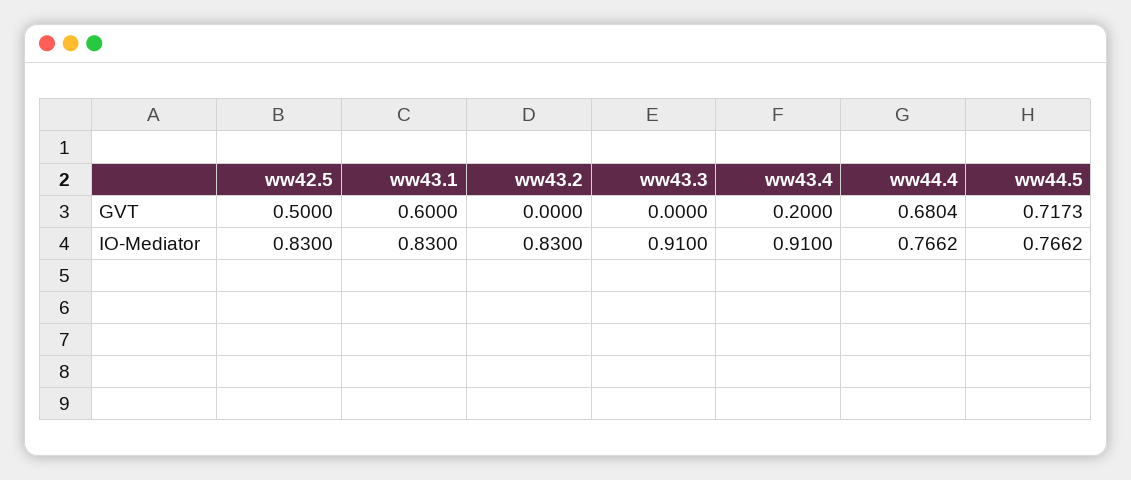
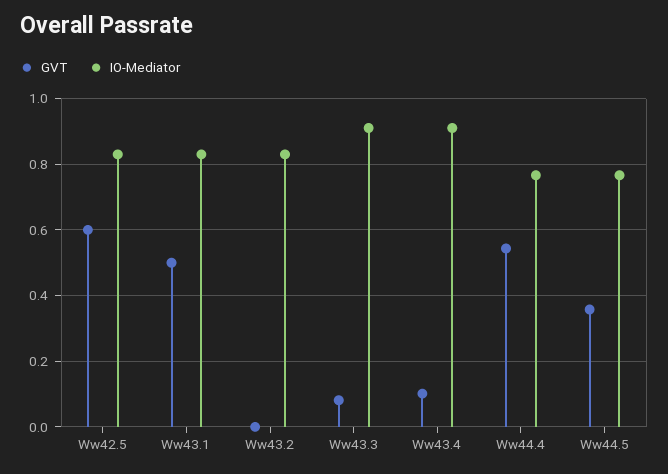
GVT, ww42.5: 0.5 -> 0.6
GVT, ww43.1: 0.6 -> 0.5
GVT, ww43.3: 0 -> 0.08
GVT, ww43.4: 0.2 -> 0.1
GVT, ww44.4: 0.6804 -> 0.54
GVT, ww44.5: 0.7173 -> 0.36

